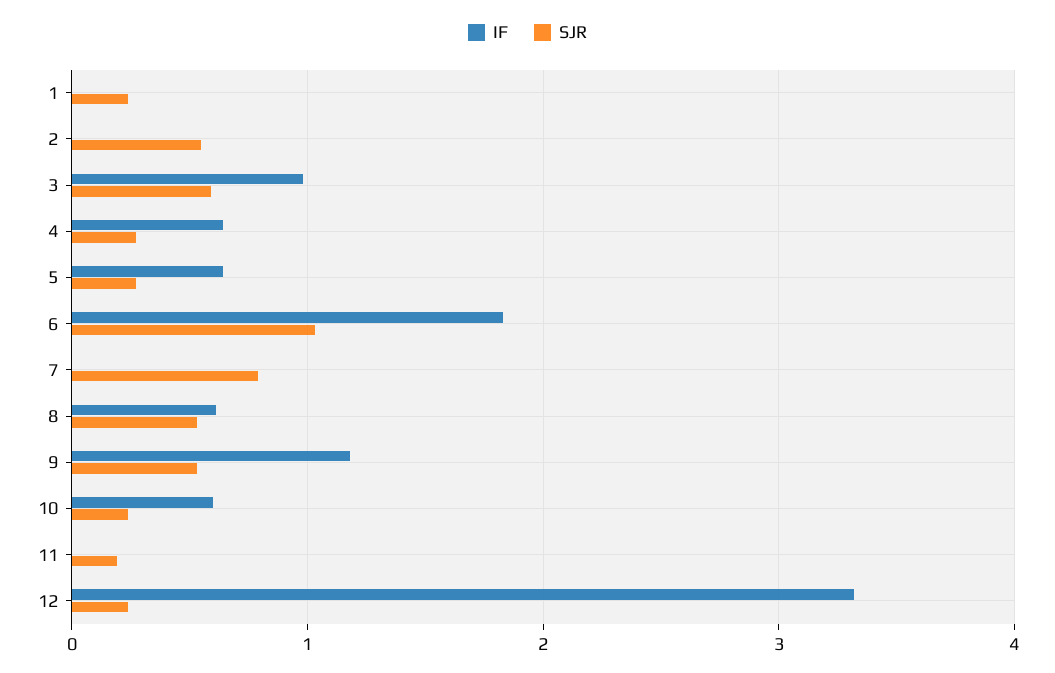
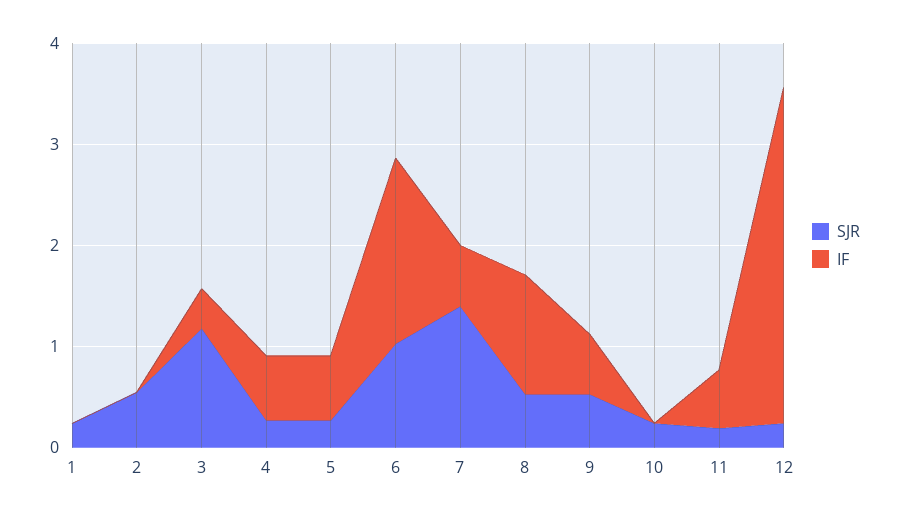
IF, 3: 1 -> 0.4
SJR, 3: 0.6 -> 1.2
IF, 7: 0 -> 0.6
SJR, 7: 0.8 -> 1.4
IF, 8: 0.6 -> 1.2
IF, 9: 1.2 -> 0.6
IF, 10: 0.6 -> 0
IF, 11: 0 -> 0.6

